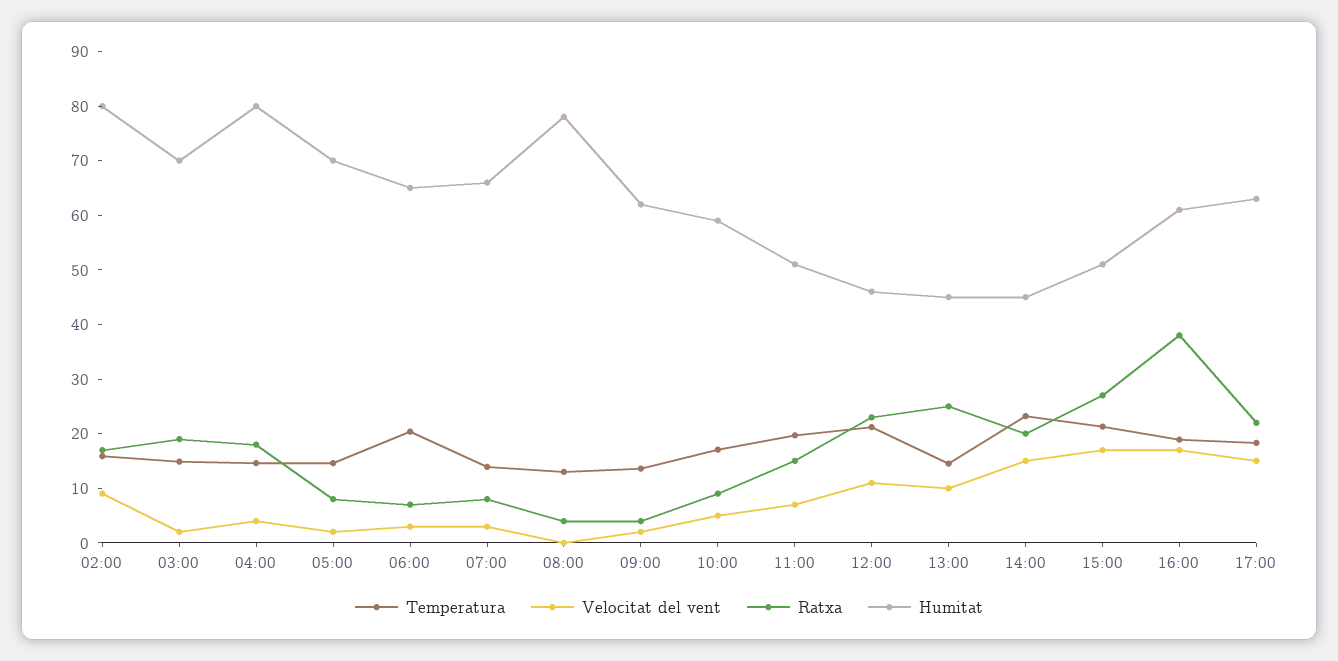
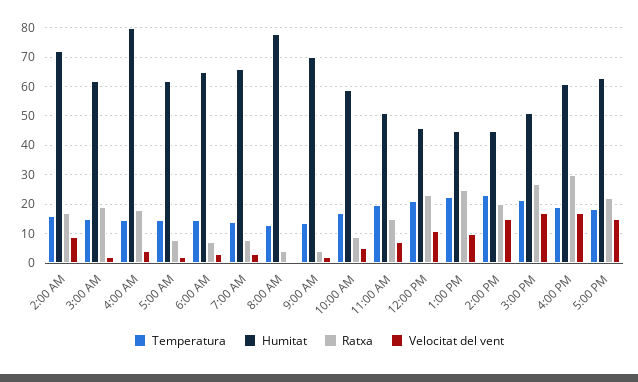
Humitat, 02:00: 80 -> 72.5
Humitat, 03:00: 70 -> 62.5
Humitat, 05:00: 70 -> 62.5
Temperatura, 06:00: 20 -> 15
Humitat, 09:00: 62 -> 70
Temperatura, 13:00: 14 -> 22.5
Ratxa, 16:00: 38 -> 30

